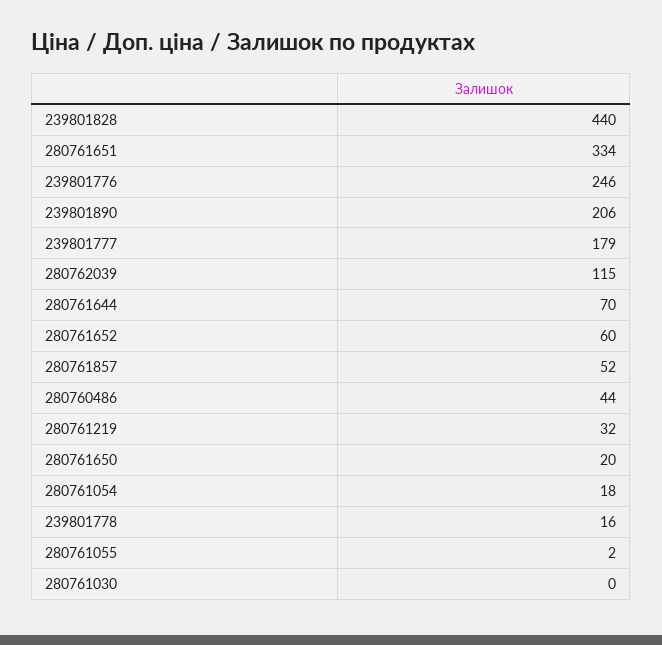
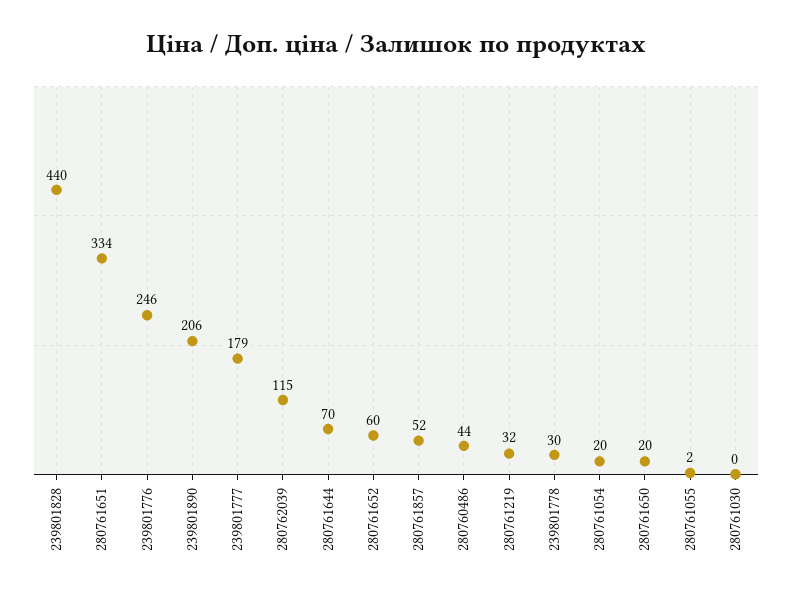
280761054: 18 -> 20
239801778: 16 -> 30

